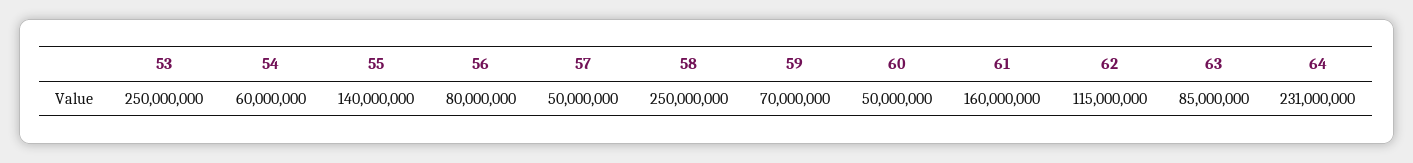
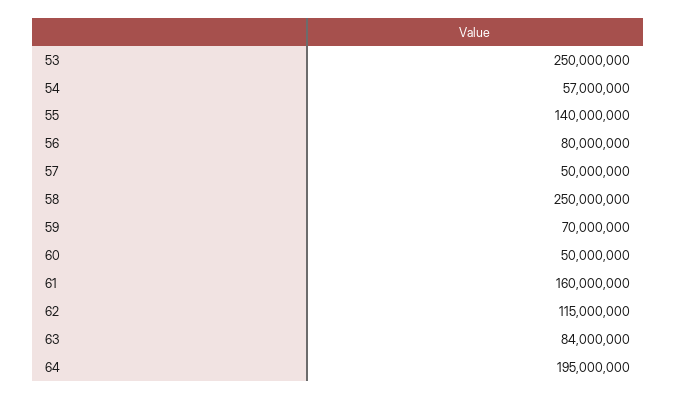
54: 60000000 -> 57000000
63: 85000000 -> 84000000
64: 231000000 -> 195000000

